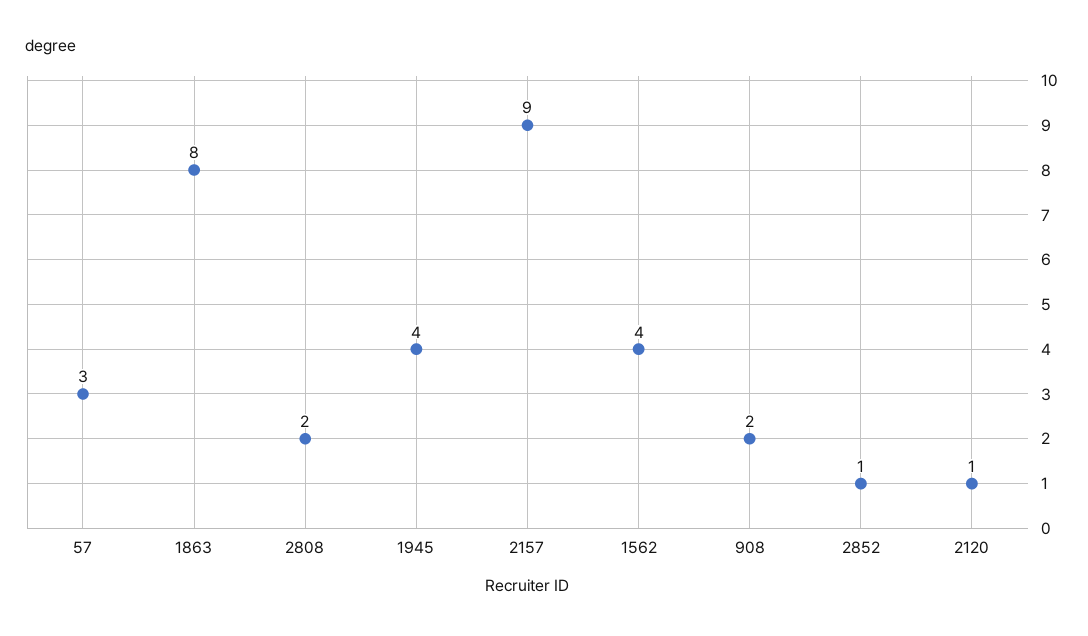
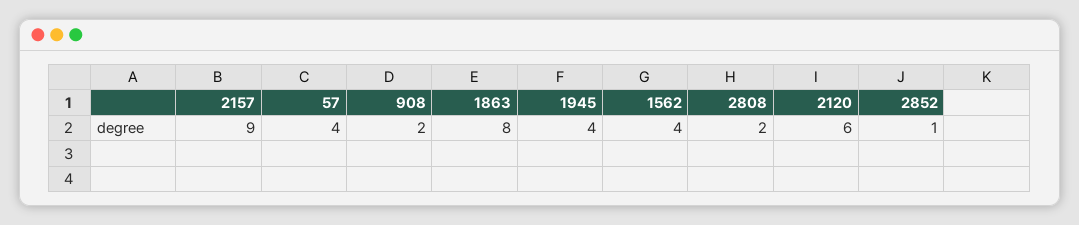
57: 3 -> 4
2120: 1 -> 6

